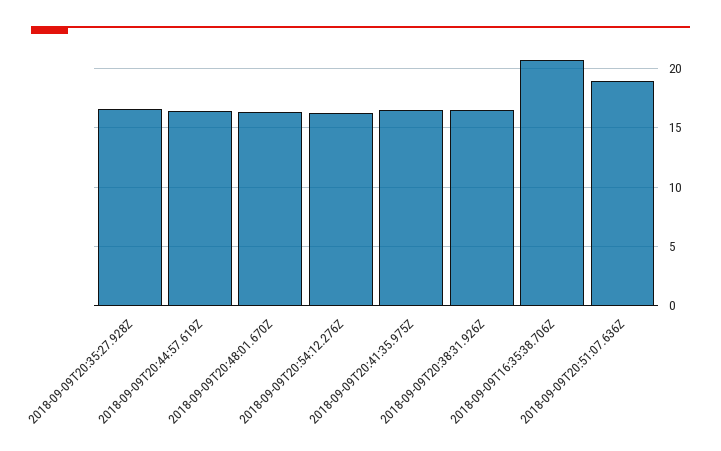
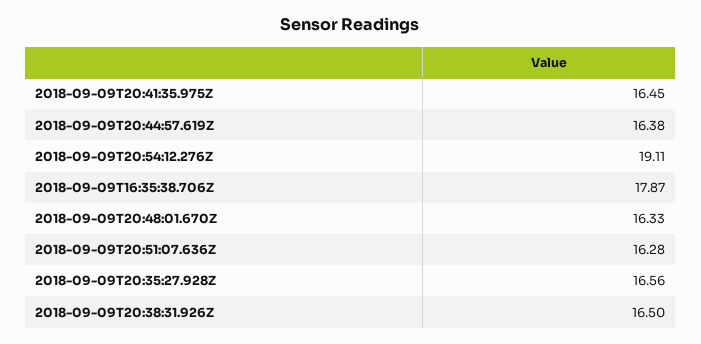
2018-09-09T20:54:12.276Z: 16 -> 19.11
2018-09-09T16:35:38.706Z: 21 -> 17.87
2018-09-09T20:51:07.636Z: 19 -> 16.28

